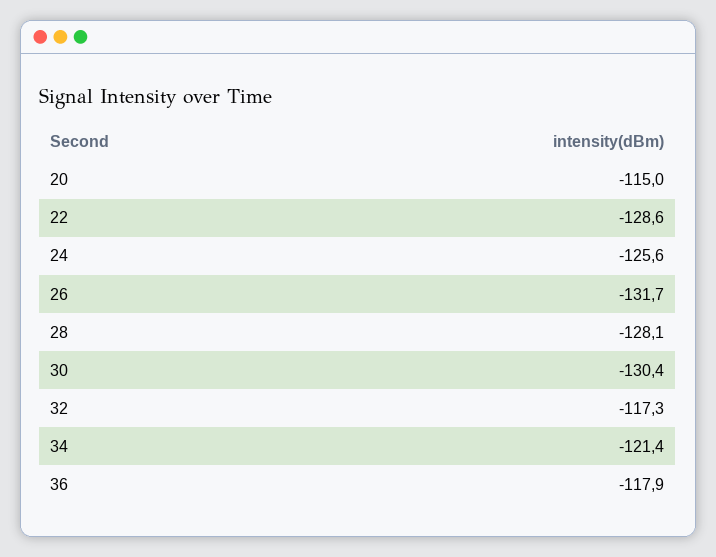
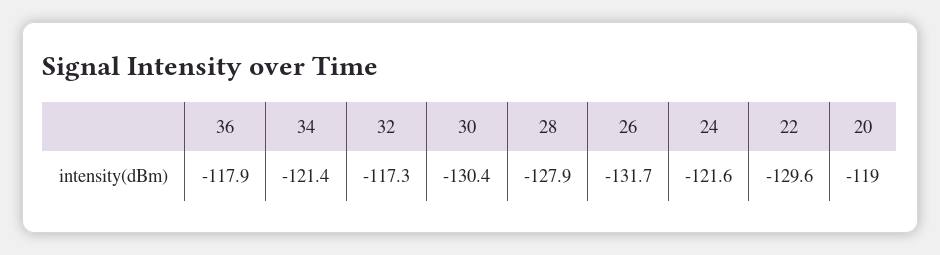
20: -115 -> -119
22: -128.6 -> -129.6
24: -125.6 -> -121.6
28: -128.1 -> -127.9

